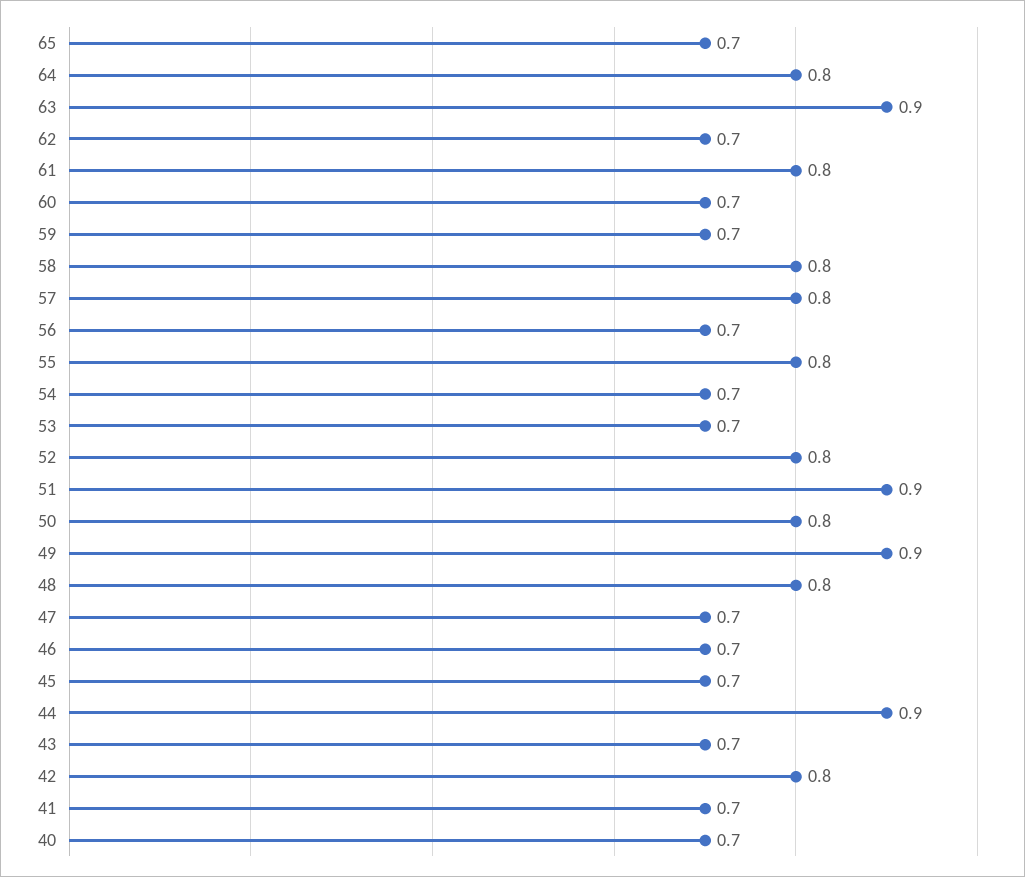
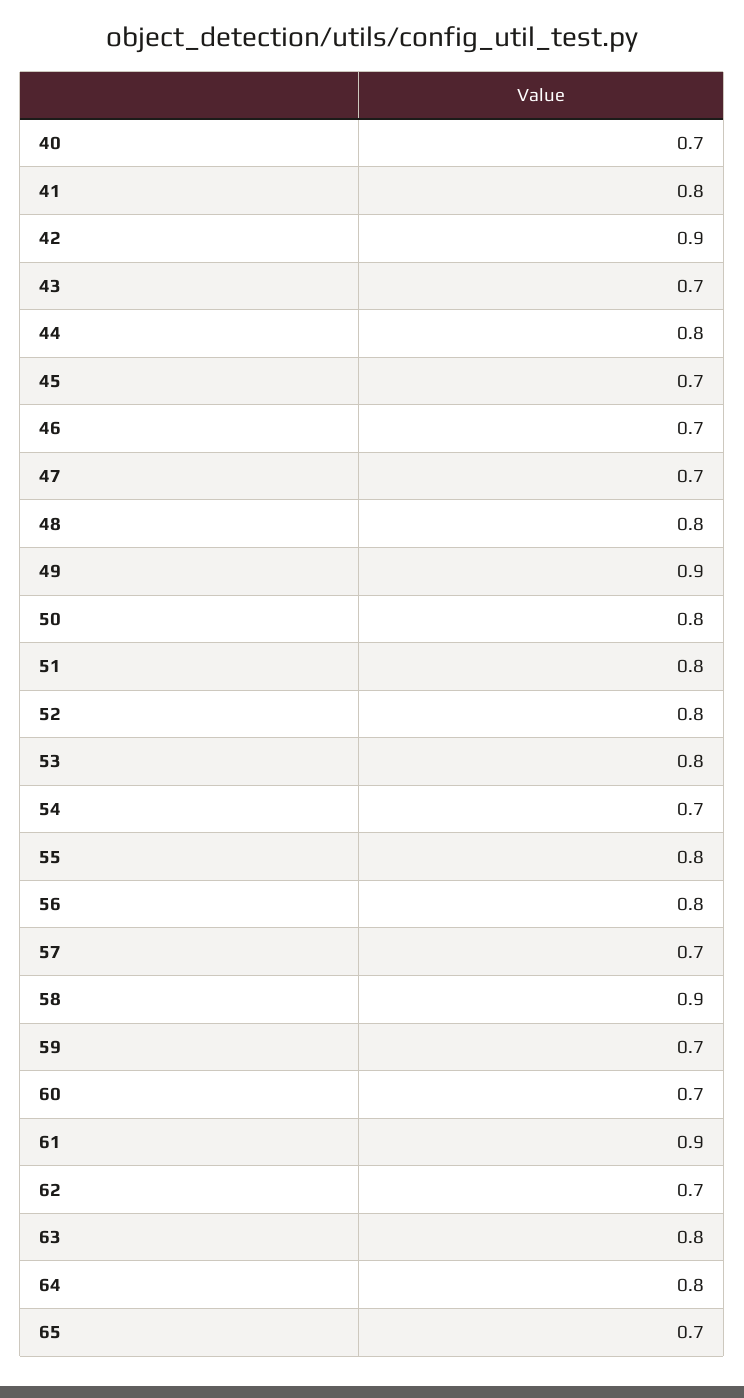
63: 0.9 -> 0.8
61: 0.8 -> 0.9
58: 0.8 -> 0.9
57: 0.8 -> 0.7
56: 0.7 -> 0.8
53: 0.7 -> 0.8
51: 0.9 -> 0.8
44: 0.9 -> 0.8
42: 0.8 -> 0.9
41: 0.7 -> 0.8

